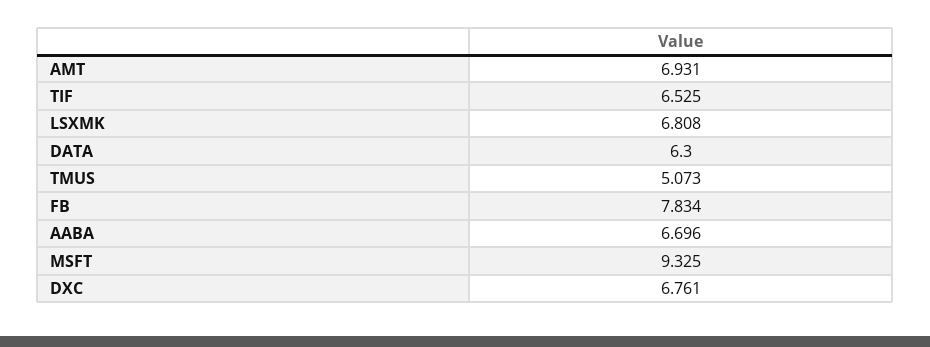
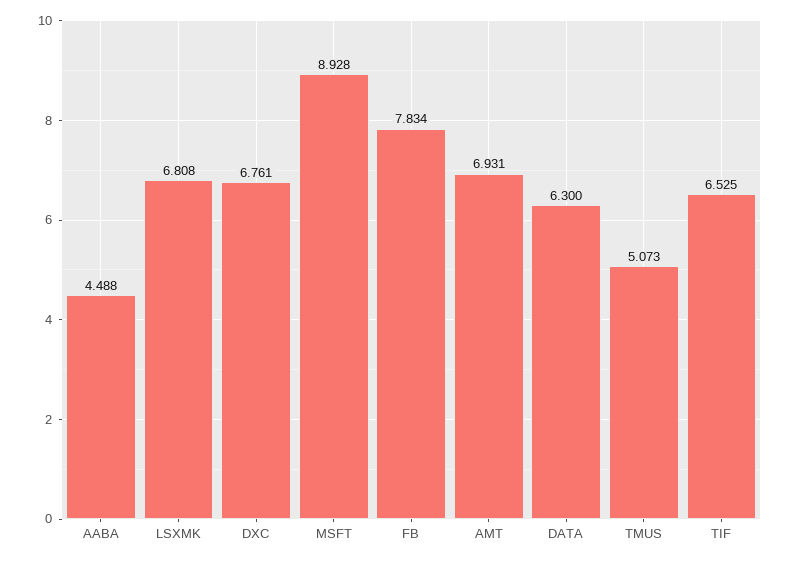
AABA: 6.696 -> 4.488
MSFT: 9.325 -> 8.928

